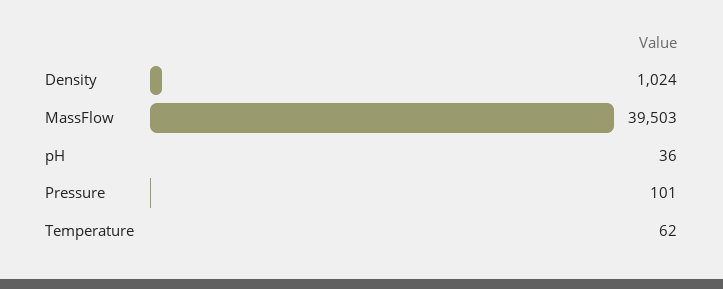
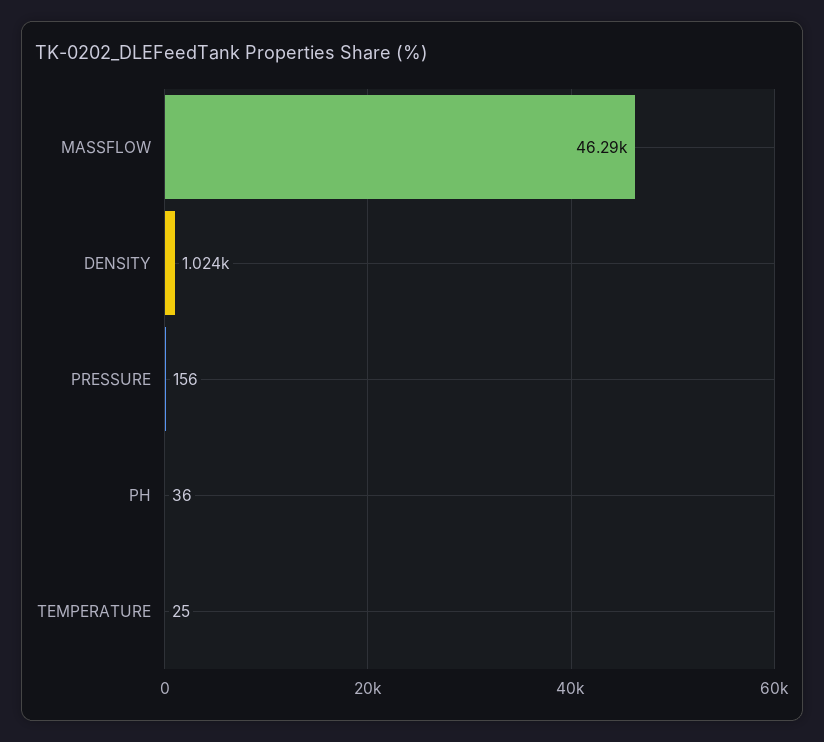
MassFlow: 39503 -> 46290
Pressure: 101 -> 156
Temperature: 62 -> 25

